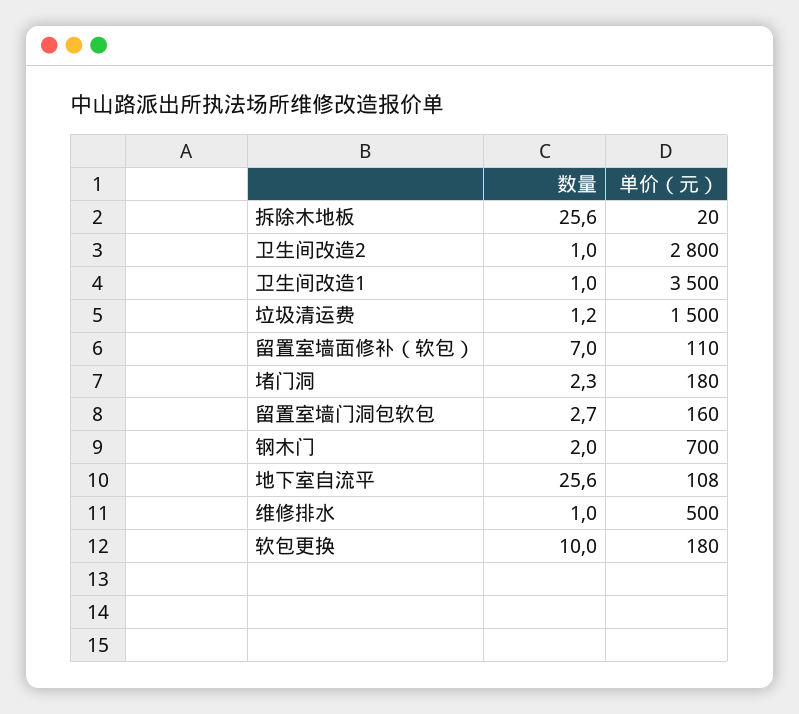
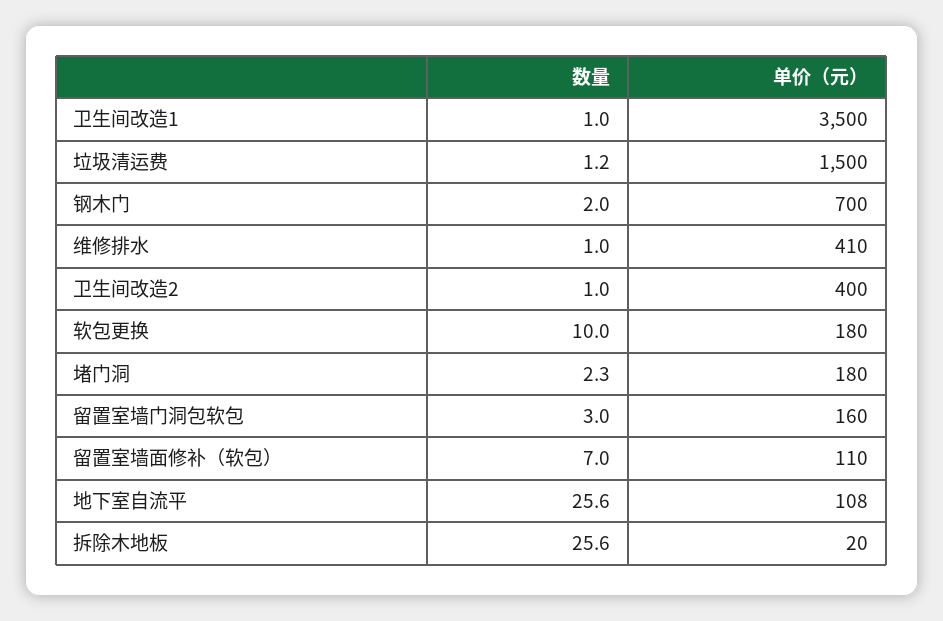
单价（元）, 卫生间改造2: 2800 -> 400
数量, 留置室墙门洞包软包: 2.7 -> 3
单价（元）, 维修排水: 500 -> 410

